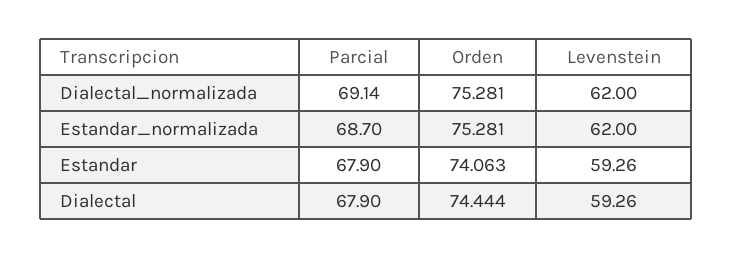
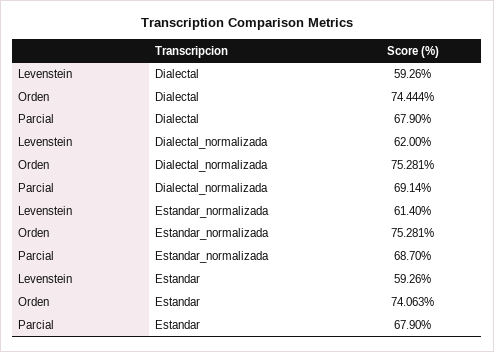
Levenstein, Estandar_normalizada: 62 -> 61.4

